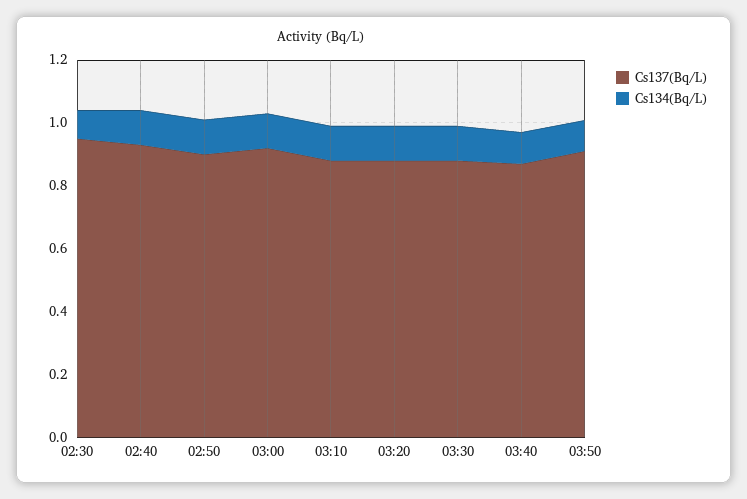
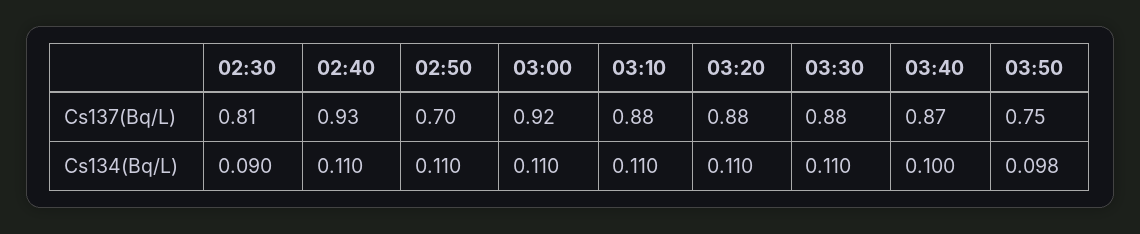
Cs137(Bq/L), 02:30: 0.95 -> 0.81
Cs137(Bq/L), 02:50: 0.9 -> 0.7
Cs137(Bq/L), 03:50: 0.9 -> 0.75

